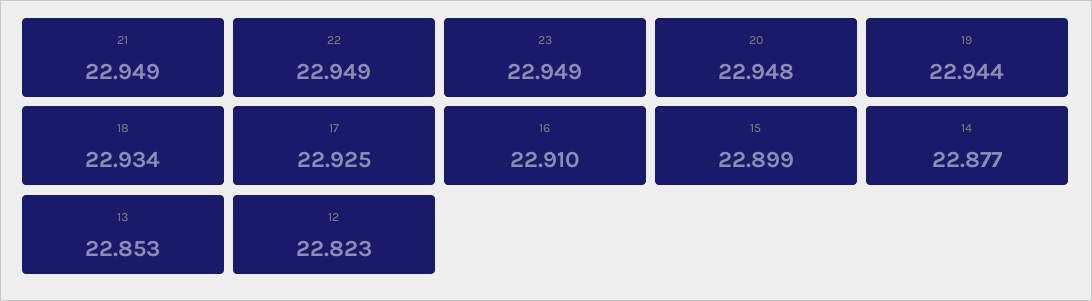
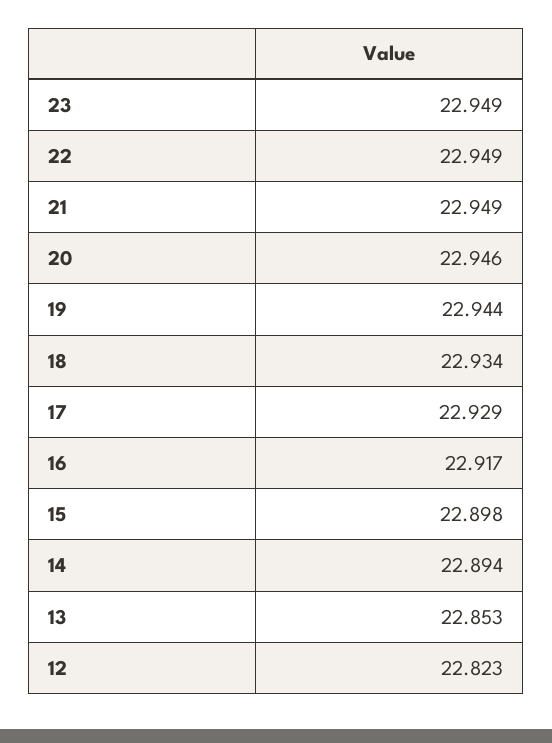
20: 22.948 -> 22.946
17: 22.925 -> 22.929
16: 22.91 -> 22.917
15: 22.899 -> 22.898
14: 22.877 -> 22.894

